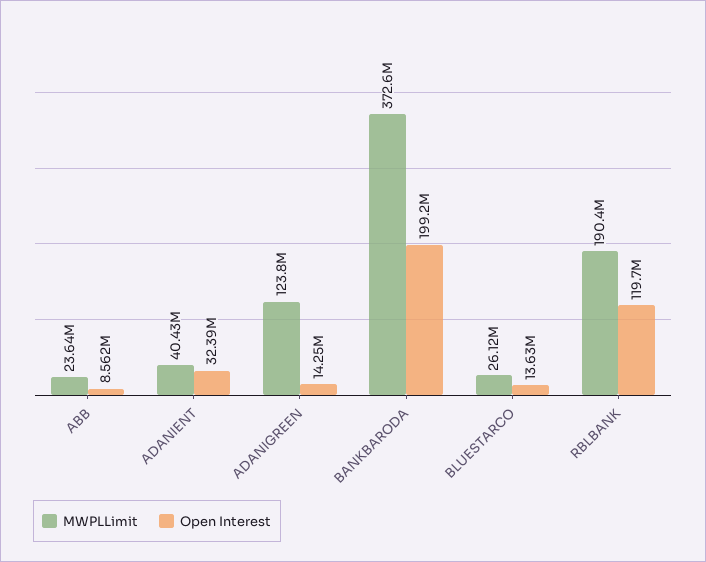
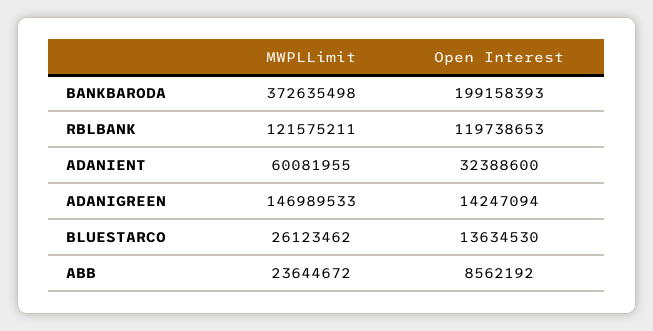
MWPLLimit, ADANIENT: 40430000 -> 60081955
MWPLLimit, ADANIGREEN: 123800000 -> 146989533
MWPLLimit, RBLBANK: 190400000 -> 121575211

